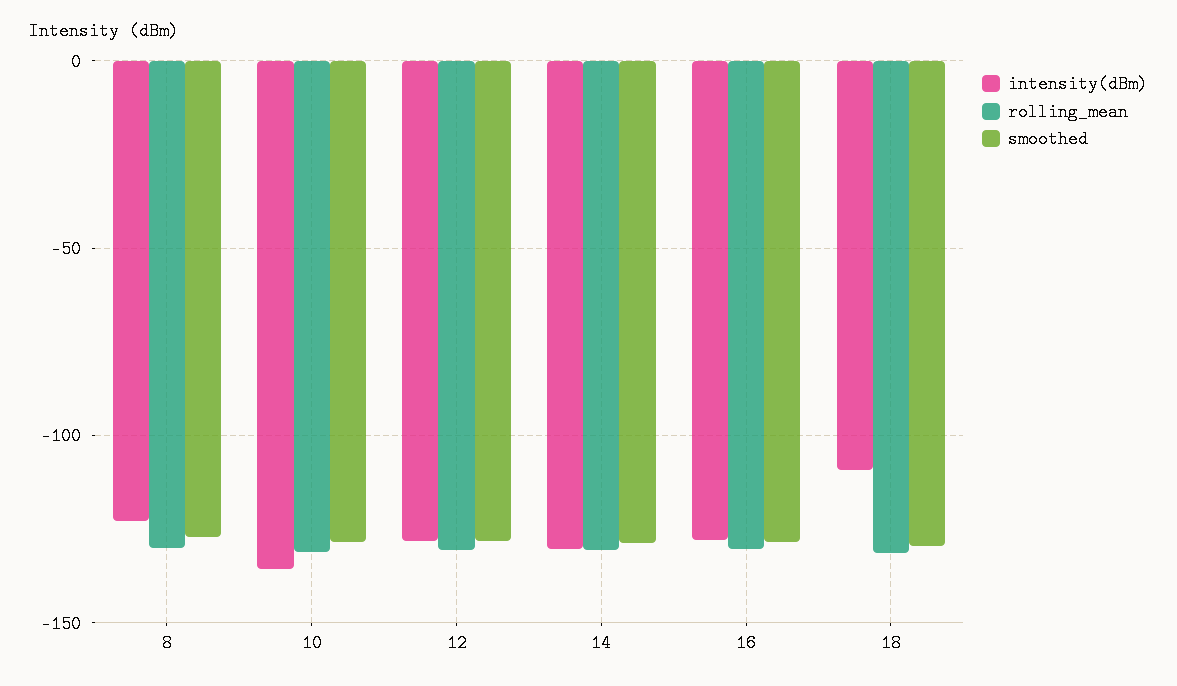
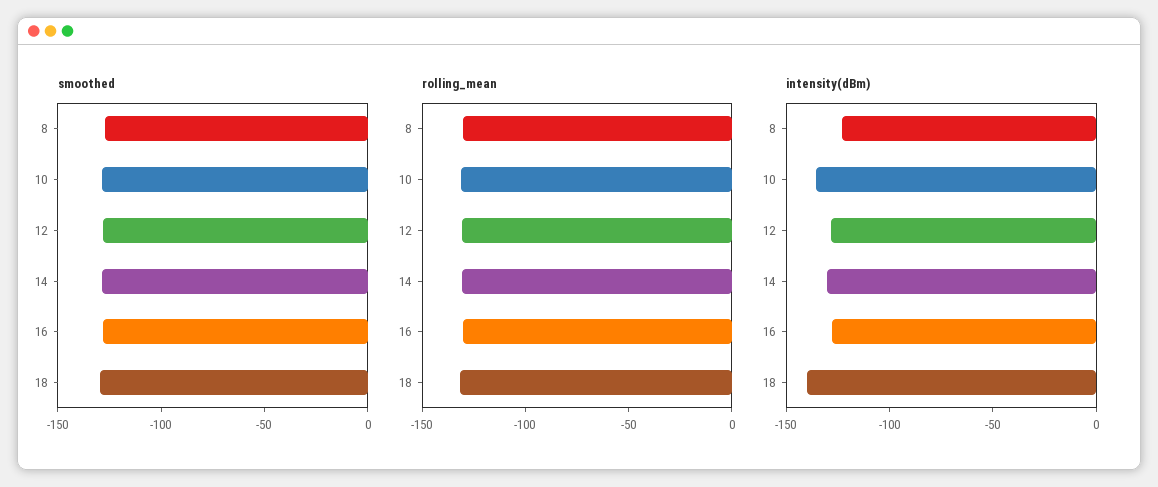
intensity(dBm), 18: -110 -> -140

